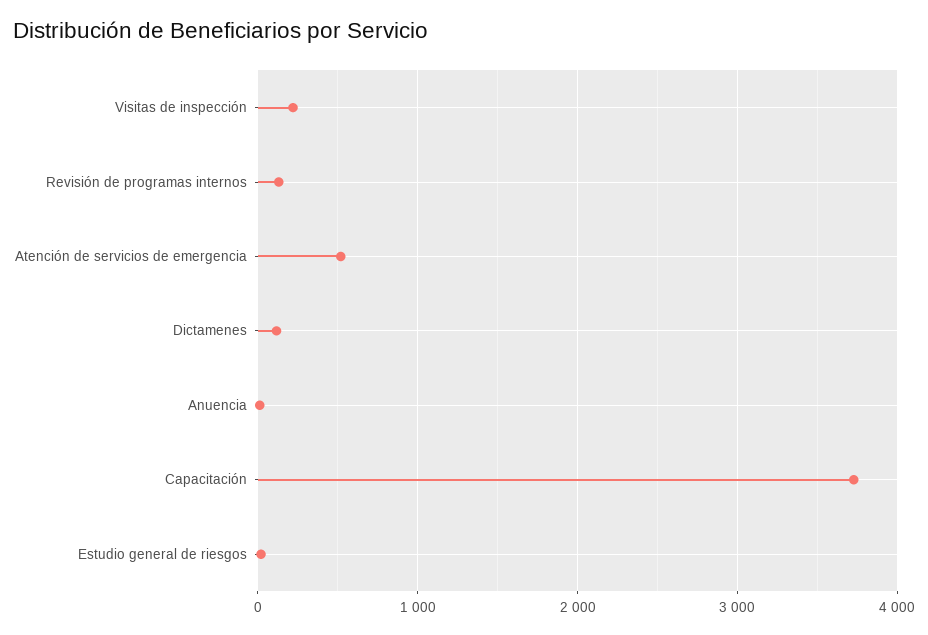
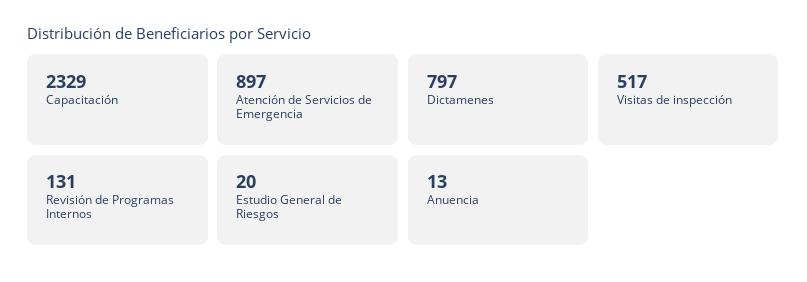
Visitas de inspección: 200 -> 517
Atención de servicios de emergencia: 500 -> 897
Dictamenes: 100 -> 797
Capacitación: 3700 -> 2329

